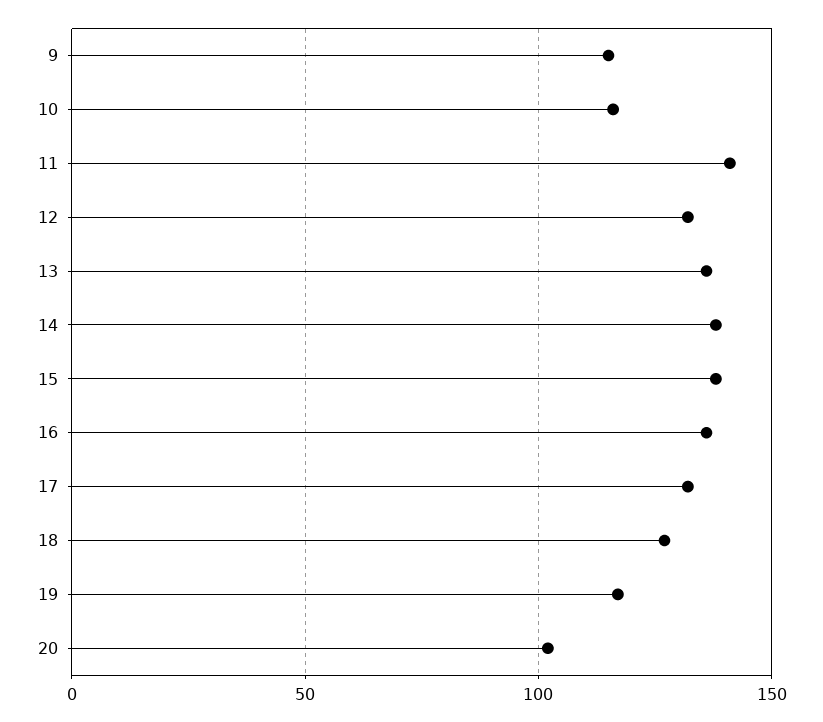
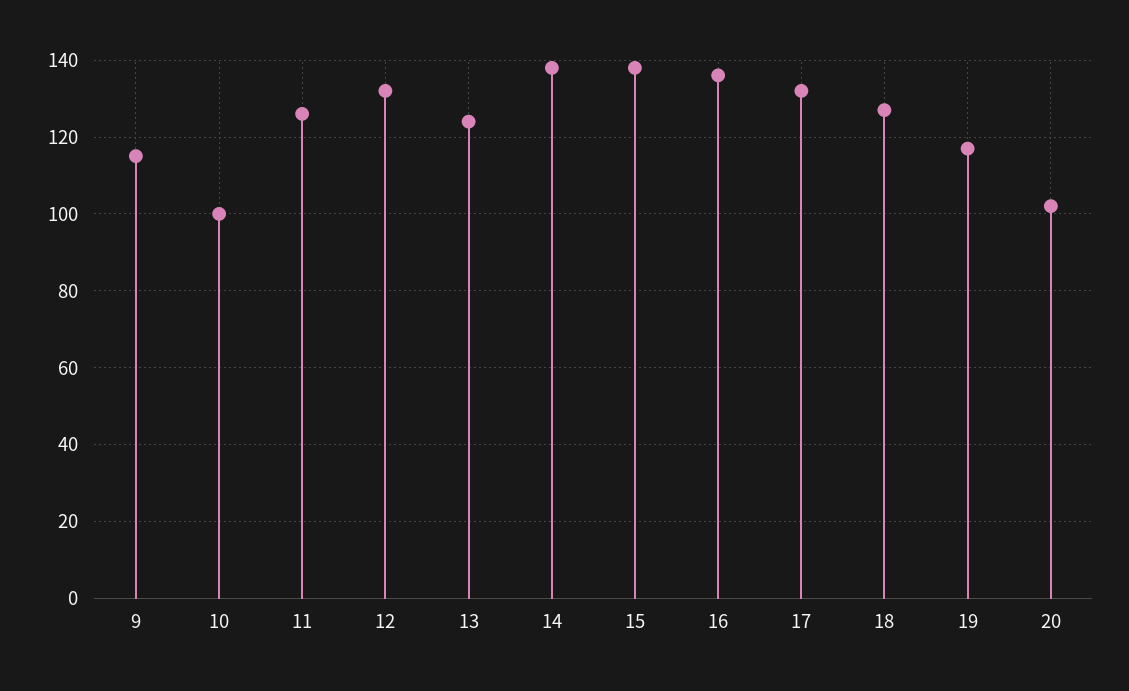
10: 115 -> 100
11: 140 -> 125
13: 135 -> 125

